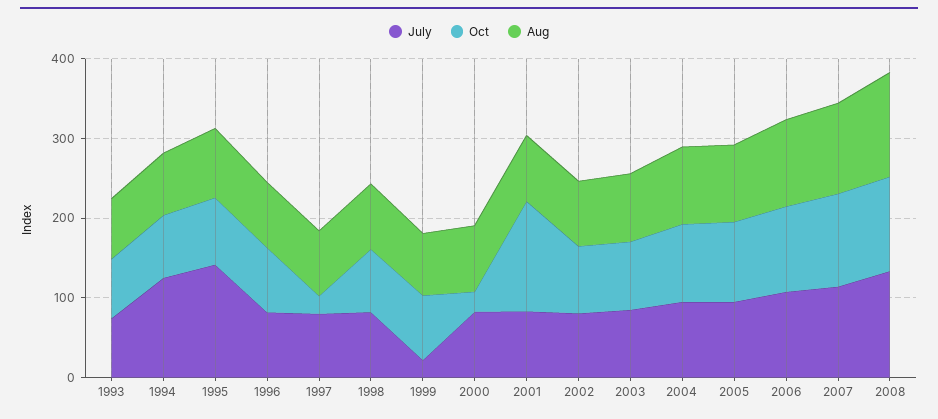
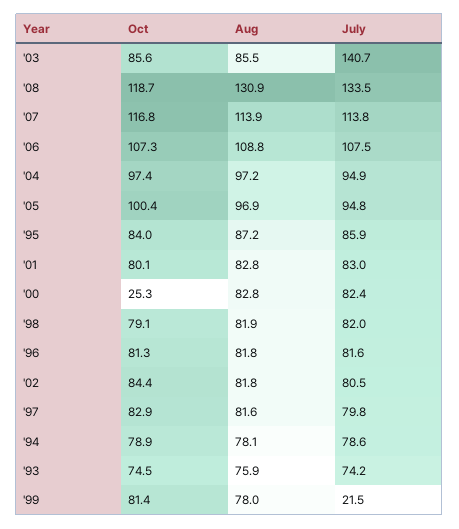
July, 1994: 120 -> 78.6
July, 1995: 140 -> 85.9
Oct, 1997: 20 -> 82.9
Oct, 2001: 140 -> 80.1
July, 2003: 80 -> 140.7

